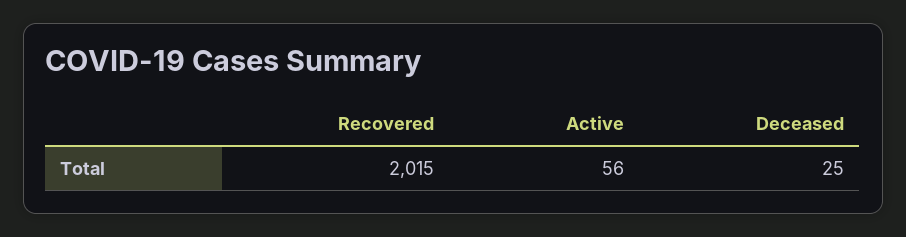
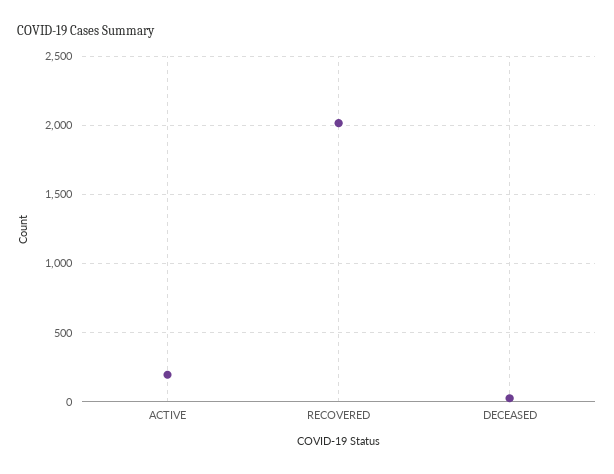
Active: 56 -> 200

